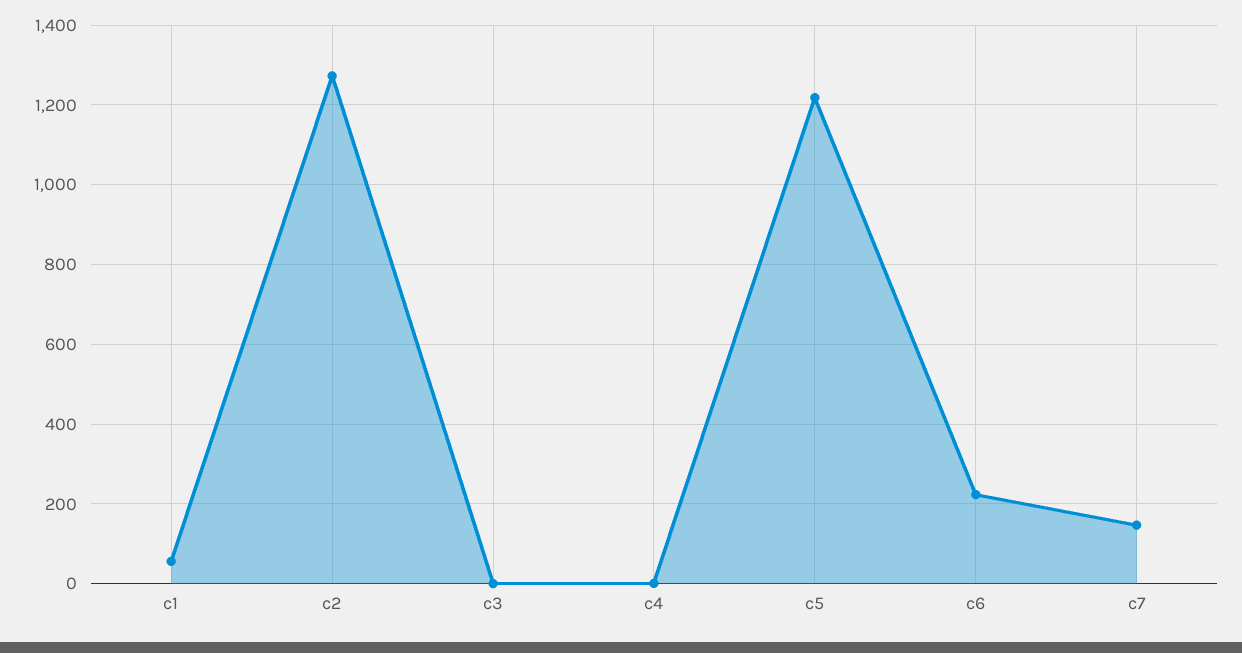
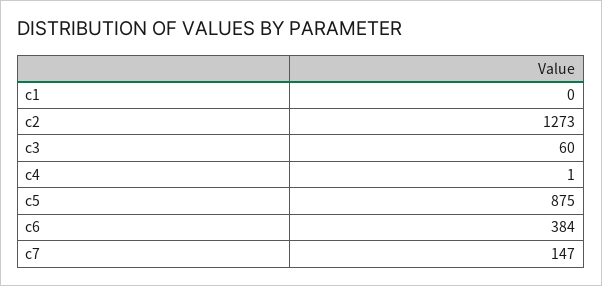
c1: 60 -> 0
c3: 0 -> 60
c5: 1220 -> 875
c6: 220 -> 384

